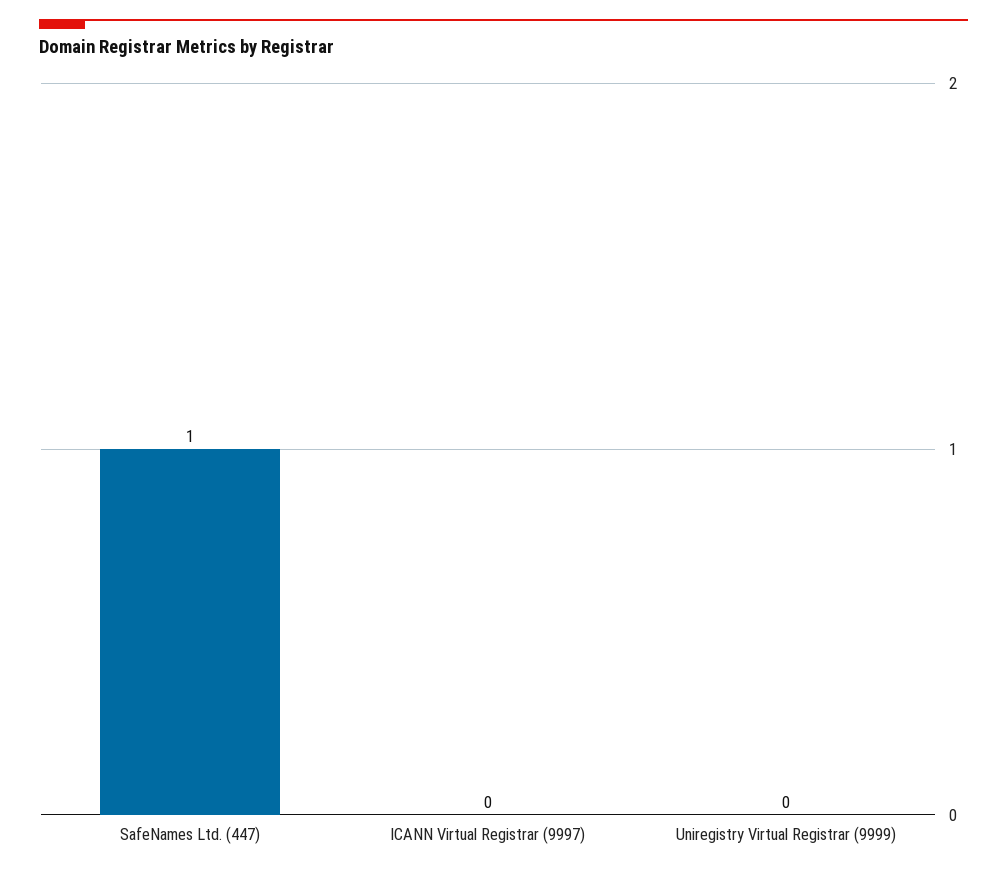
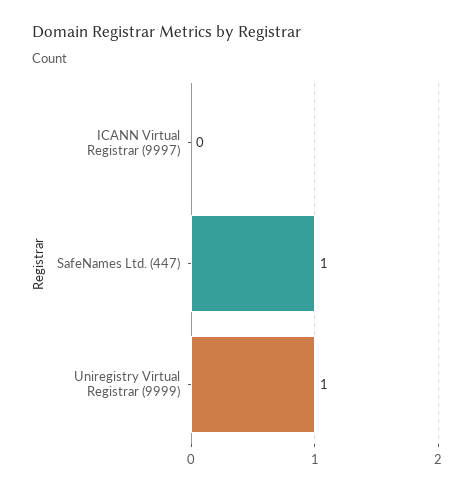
Uniregistry Virtual Registrar (9999): 0 -> 1

